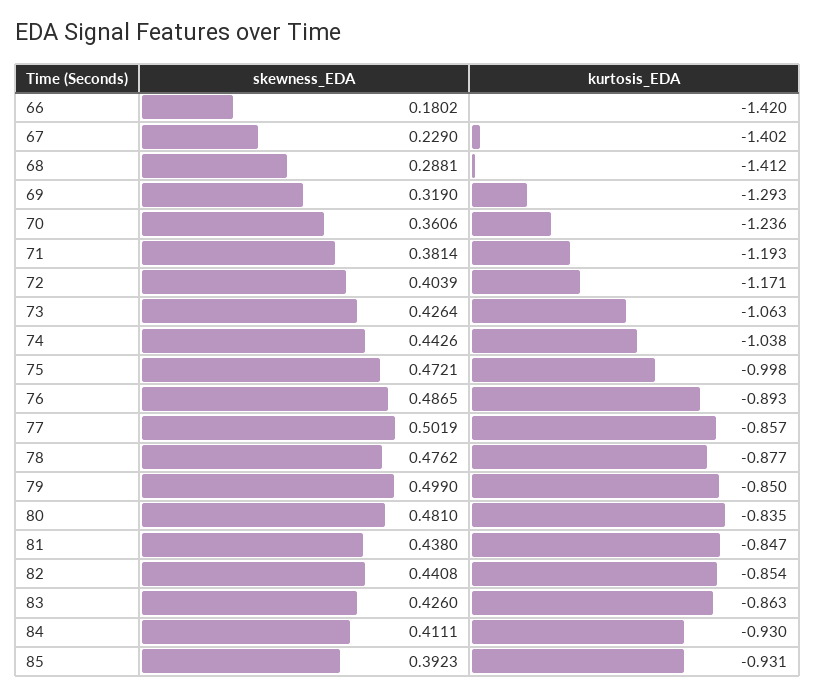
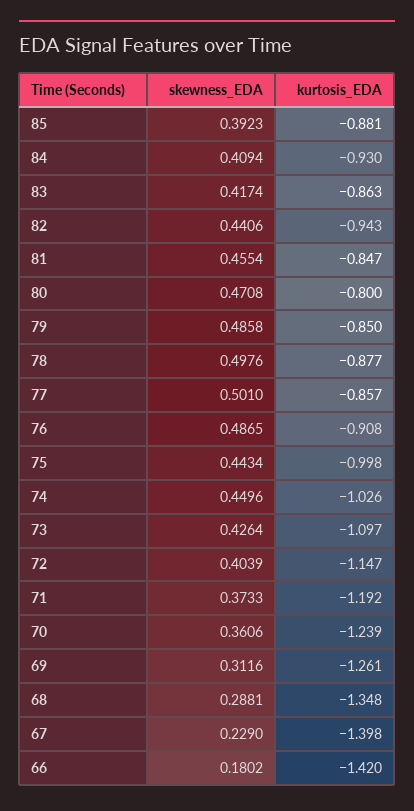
kurtosis_EDA, 67: -1.402 -> -1.398
kurtosis_EDA, 68: -1.412 -> -1.348
skewness_EDA, 69: 0.319 -> 0.3116
kurtosis_EDA, 69: -1.293 -> -1.261
kurtosis_EDA, 70: -1.236 -> -1.239
skewness_EDA, 71: 0.3814 -> 0.3733
kurtosis_EDA, 71: -1.193 -> -1.192
kurtosis_EDA, 72: -1.171 -> -1.147
kurtosis_EDA, 73: -1.063 -> -1.097
skewness_EDA, 74: 0.4426 -> 0.4496
kurtosis_EDA, 74: -1.038 -> -1.026
skewness_EDA, 75: 0.4721 -> 0.4434
kurtosis_EDA, 76: -0.893 -> -0.908
skewness_EDA, 77: 0.5019 -> 0.501
skewness_EDA, 78: 0.4762 -> 0.4976
skewness_EDA, 79: 0.499 -> 0.4858
skewness_EDA, 80: 0.481 -> 0.4708
kurtosis_EDA, 80: -0.835 -> -0.8
skewness_EDA, 81: 0.438 -> 0.4554
skewness_EDA, 82: 0.4408 -> 0.4406
kurtosis_EDA, 82: -0.854 -> -0.943
skewness_EDA, 83: 0.426 -> 0.4174
skewness_EDA, 84: 0.4111 -> 0.4094
kurtosis_EDA, 85: -0.931 -> -0.881

